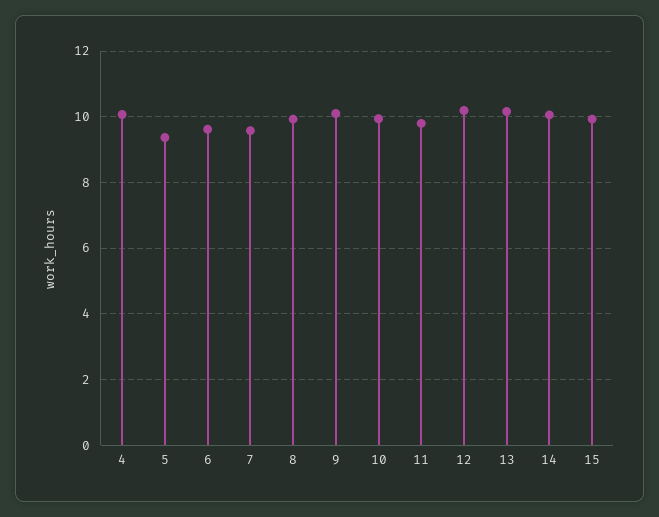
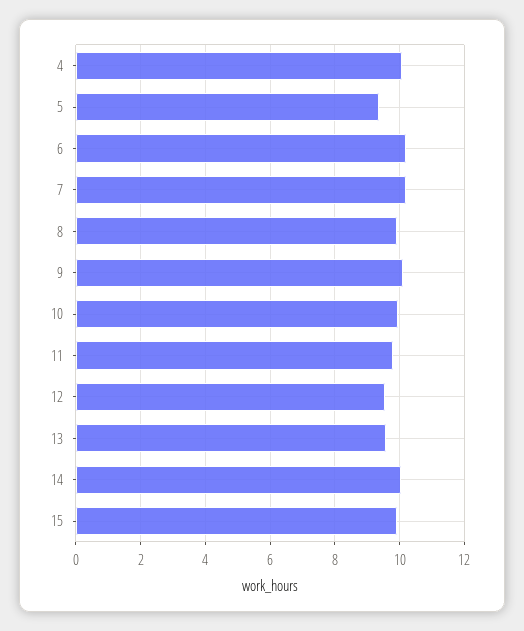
6: 9.6 -> 10.2
7: 9.6 -> 10.2
12: 10.2 -> 9.6
13: 10.2 -> 9.6

